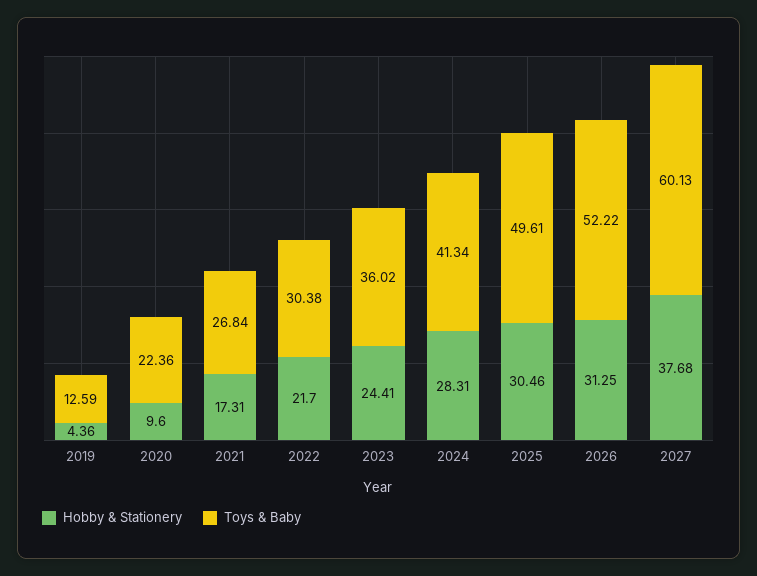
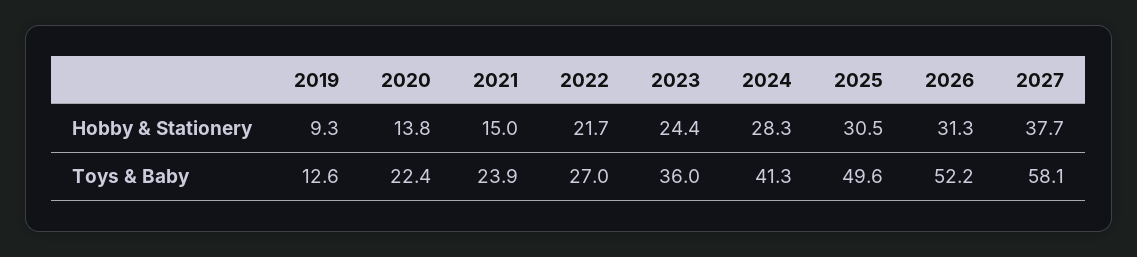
Hobby & Stationery, 2019: 4.36 -> 9.3
Hobby & Stationery, 2020: 9.6 -> 13.8
Hobby & Stationery, 2021: 17.31 -> 15
Toys & Baby, 2021: 26.84 -> 23.9
Toys & Baby, 2022: 30.38 -> 27
Toys & Baby, 2027: 60.13 -> 58.1

